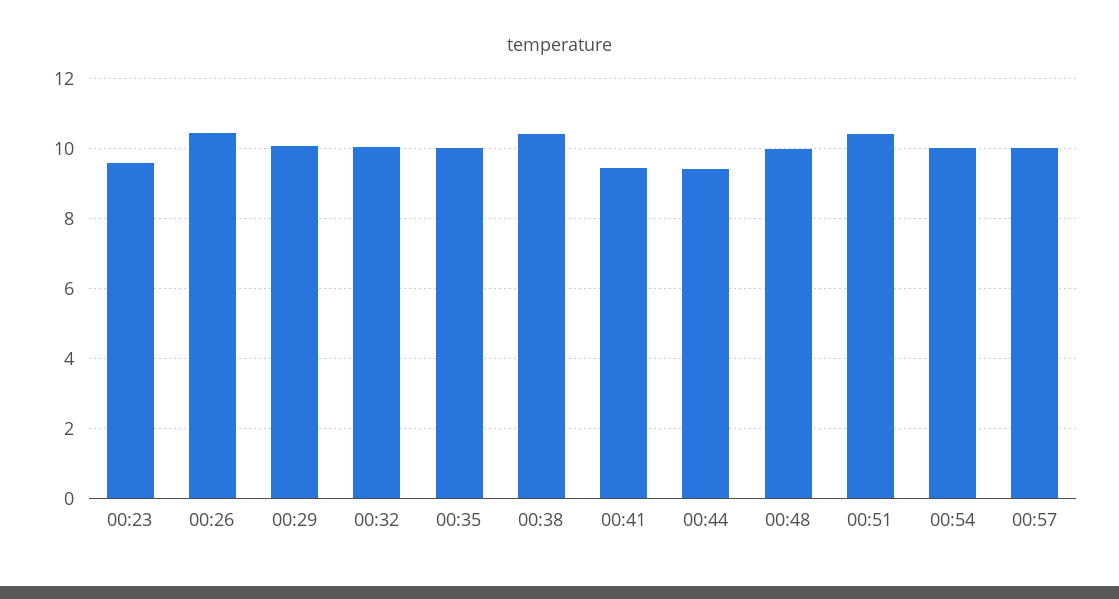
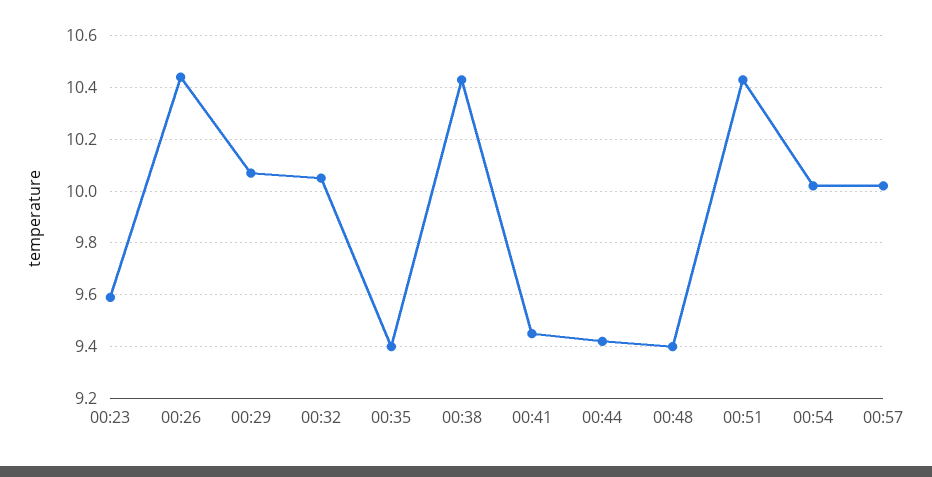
00:35: 10 -> 9.4
00:48: 10 -> 9.4

